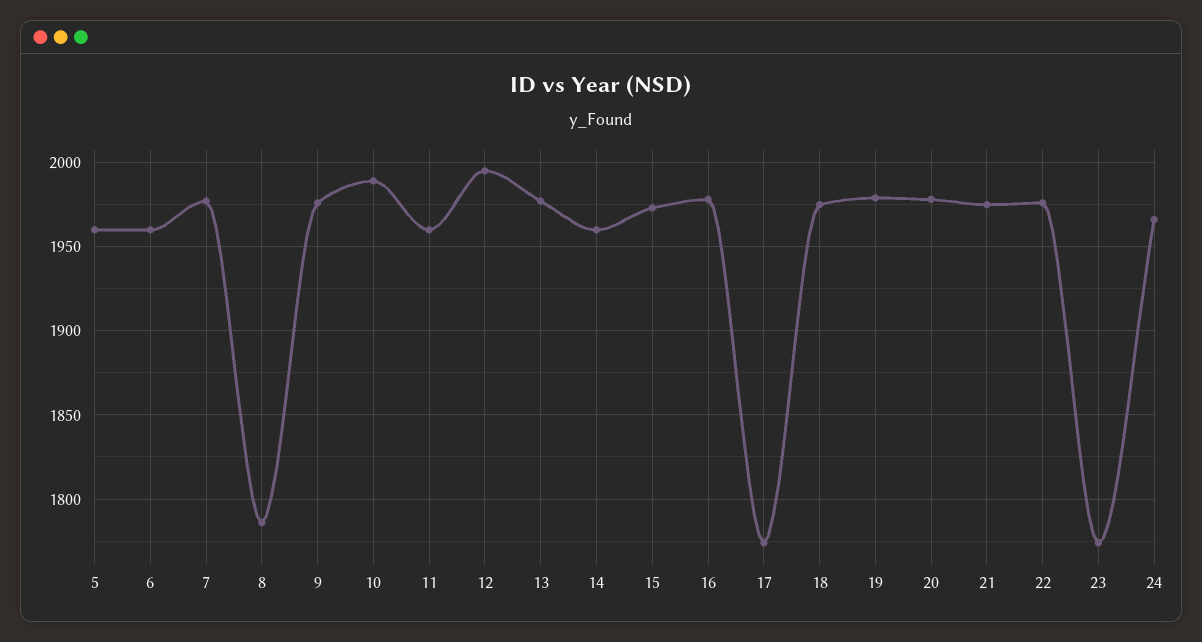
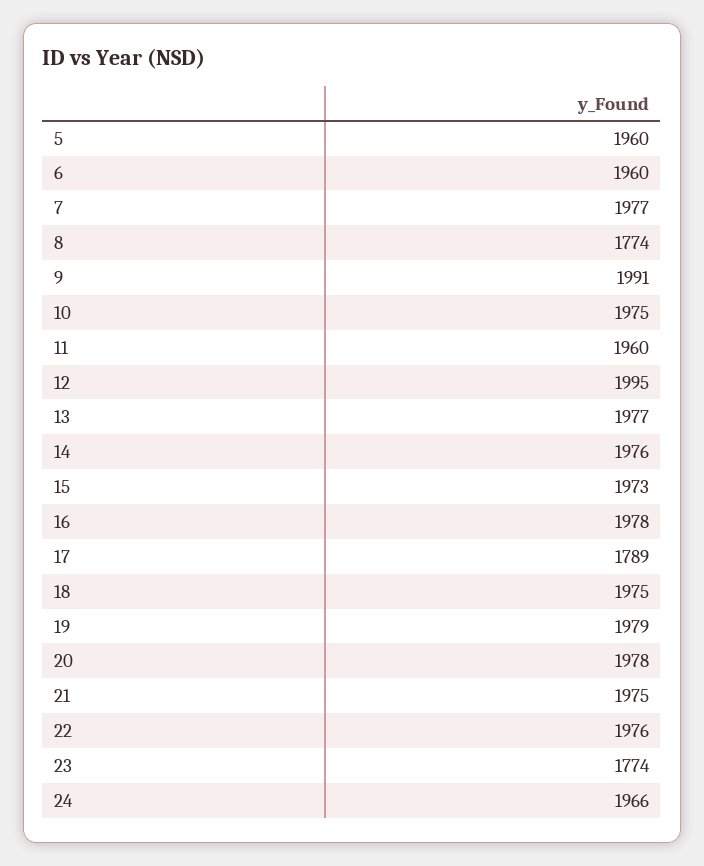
8: 1785 -> 1774
9: 1975 -> 1991
10: 1990 -> 1975
14: 1960 -> 1976
17: 1775 -> 1789

